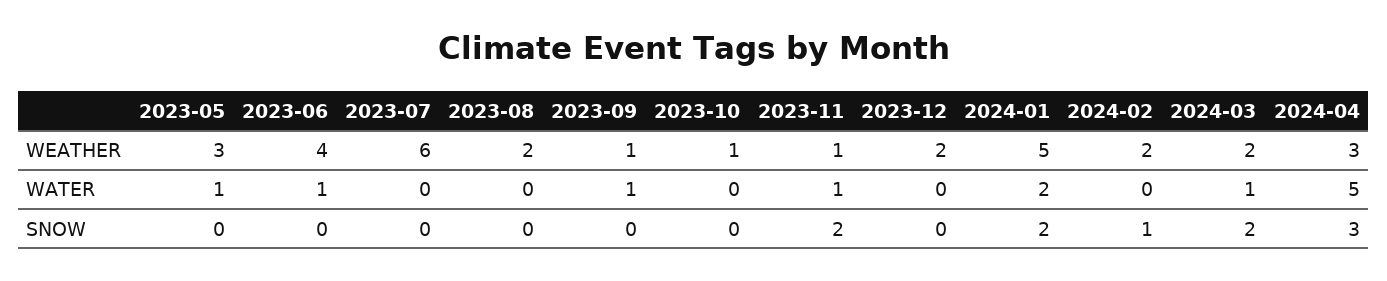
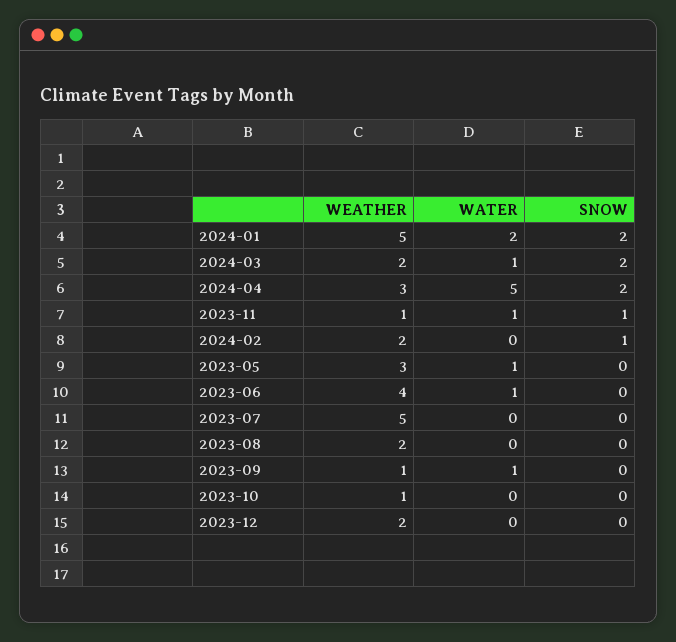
2023-07, WEATHER: 6 -> 5
2023-11, SNOW: 2 -> 1
2024-04, SNOW: 3 -> 2

